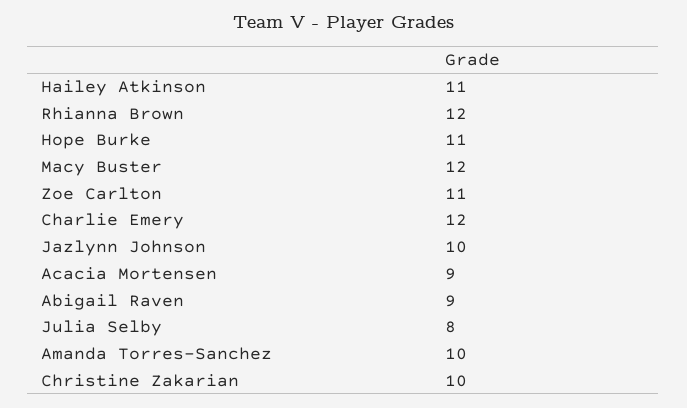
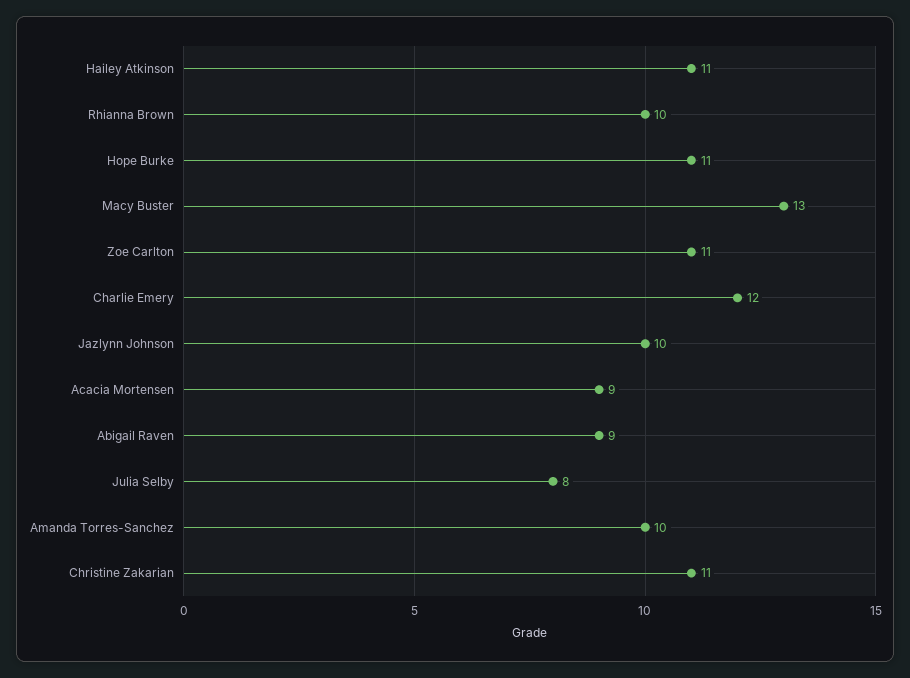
Rhianna Brown: 12 -> 10
Macy Buster: 12 -> 13
Christine Zakarian: 10 -> 11

